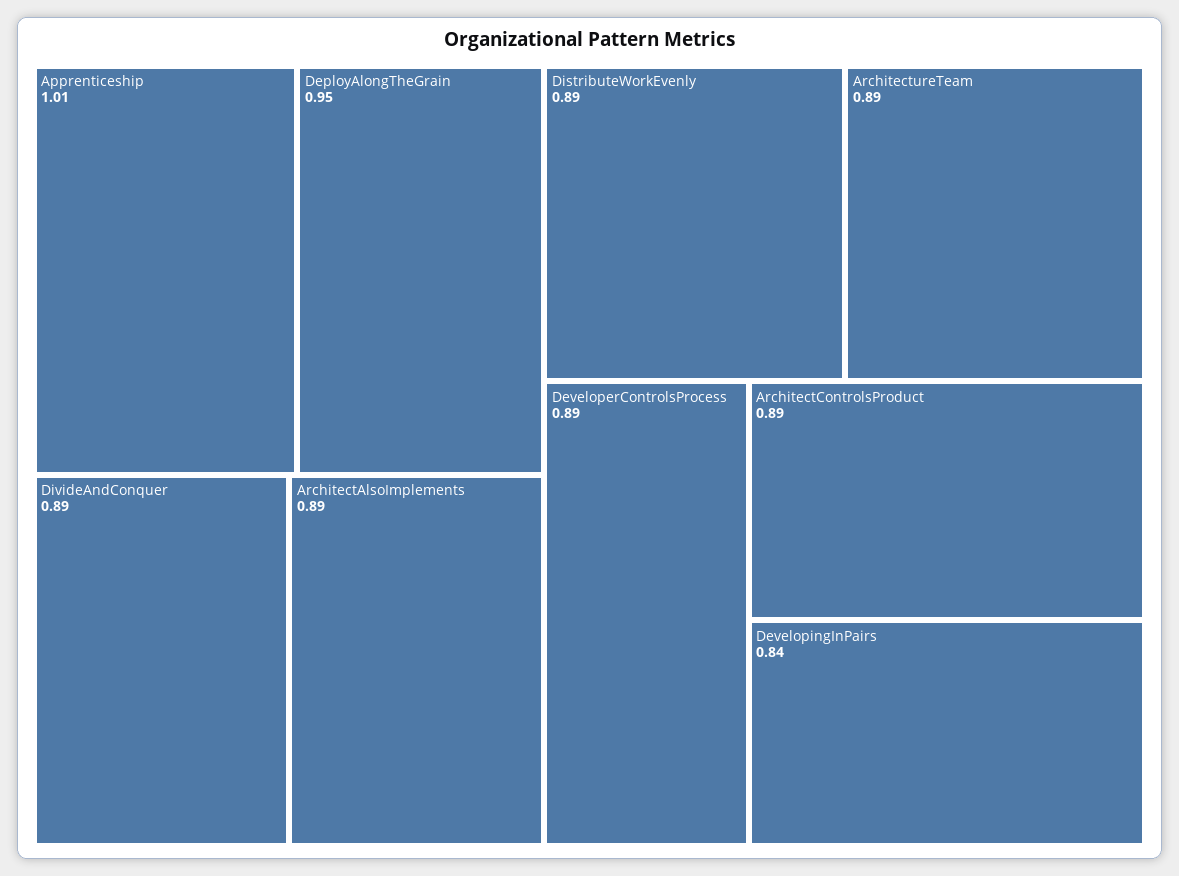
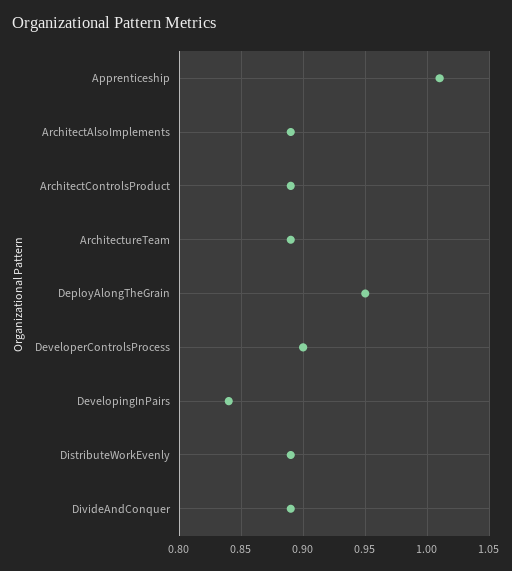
DeveloperControlsProcess: 0.89 -> 0.9

